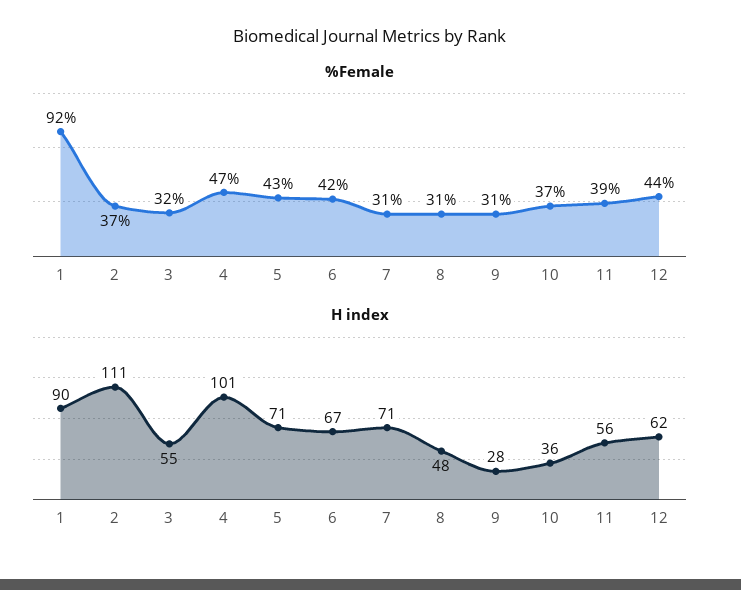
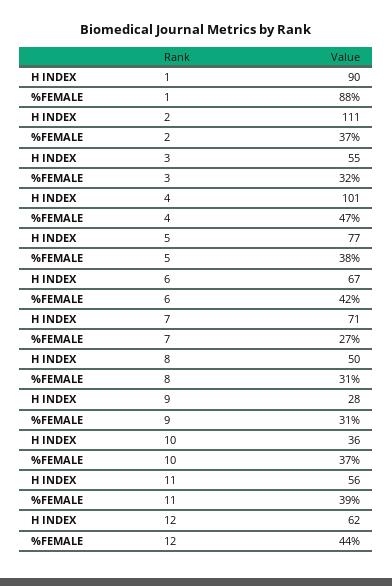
%Female, 1: 92 -> 88
%Female, 5: 43 -> 38
%Female, 7: 31 -> 27
H index, 5: 71 -> 77
H index, 8: 48 -> 50

